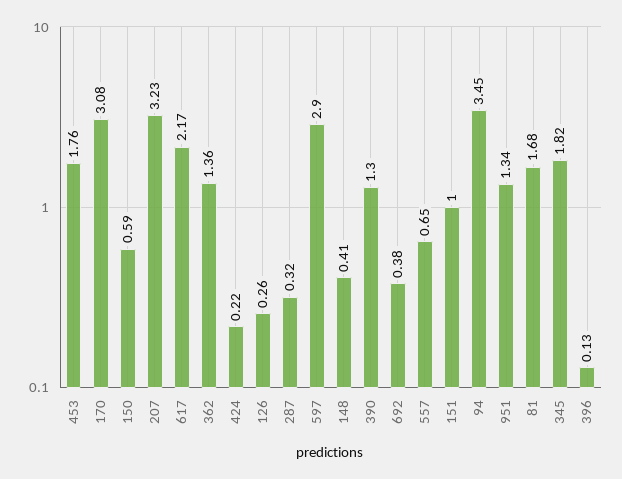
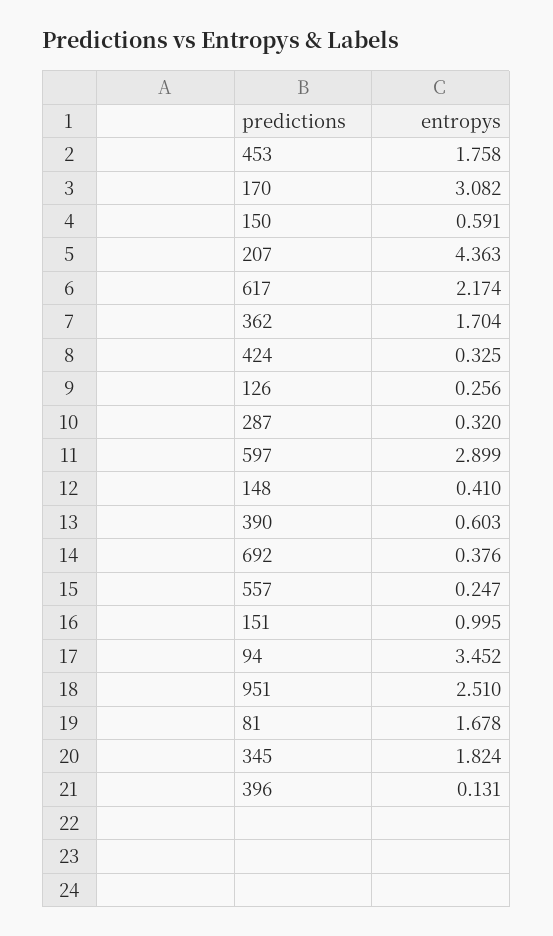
207: 3.23 -> 4.363
362: 1.36 -> 1.704
424: 0.22 -> 0.325
390: 1.3 -> 0.603
557: 0.65 -> 0.247
951: 1.34 -> 2.51

